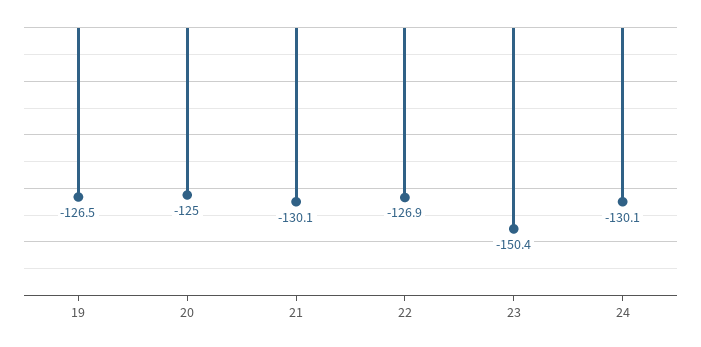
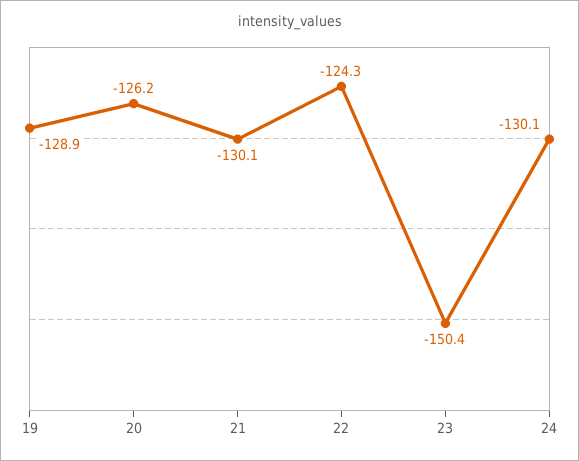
19: -126.5 -> -128.9
20: -125 -> -126.2
22: -126.9 -> -124.3

